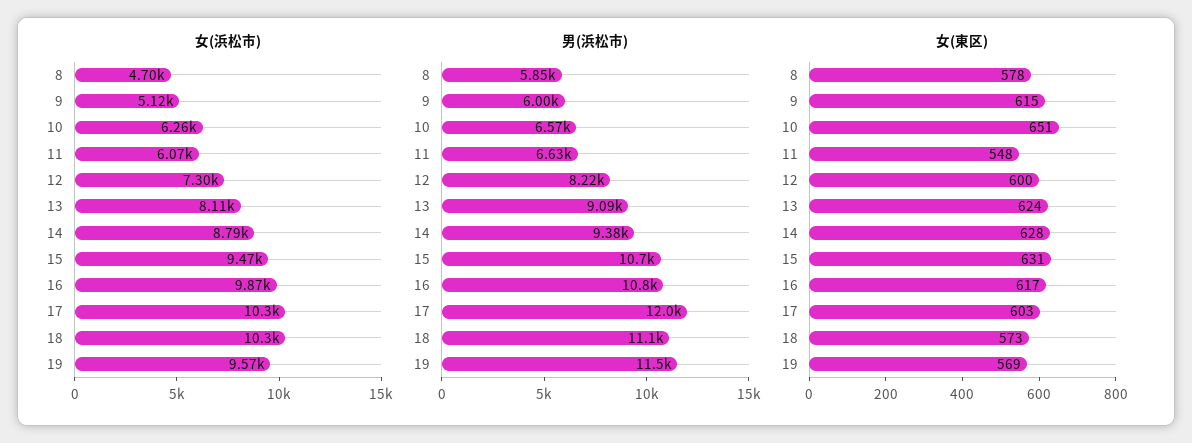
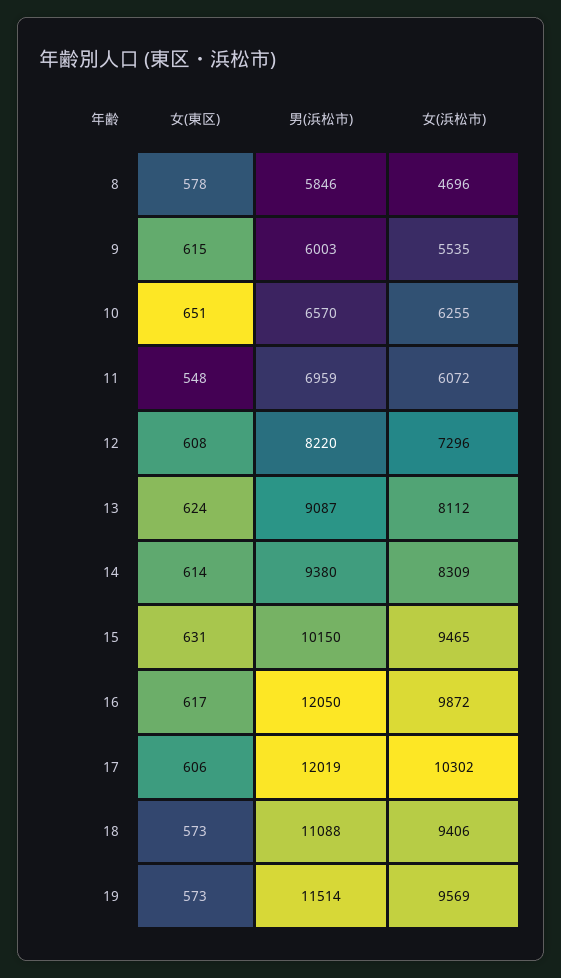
女(浜松市), 9: 5120 -> 5535
女(浜松市), 14: 8790 -> 8309
女(浜松市), 18: 10300 -> 9406
男(浜松市), 11: 6630 -> 6959
男(浜松市), 15: 10700 -> 10150
男(浜松市), 16: 10800 -> 12050
女(東区), 12: 600 -> 608
女(東区), 14: 628 -> 614
女(東区), 17: 603 -> 606
女(東区), 19: 569 -> 573

